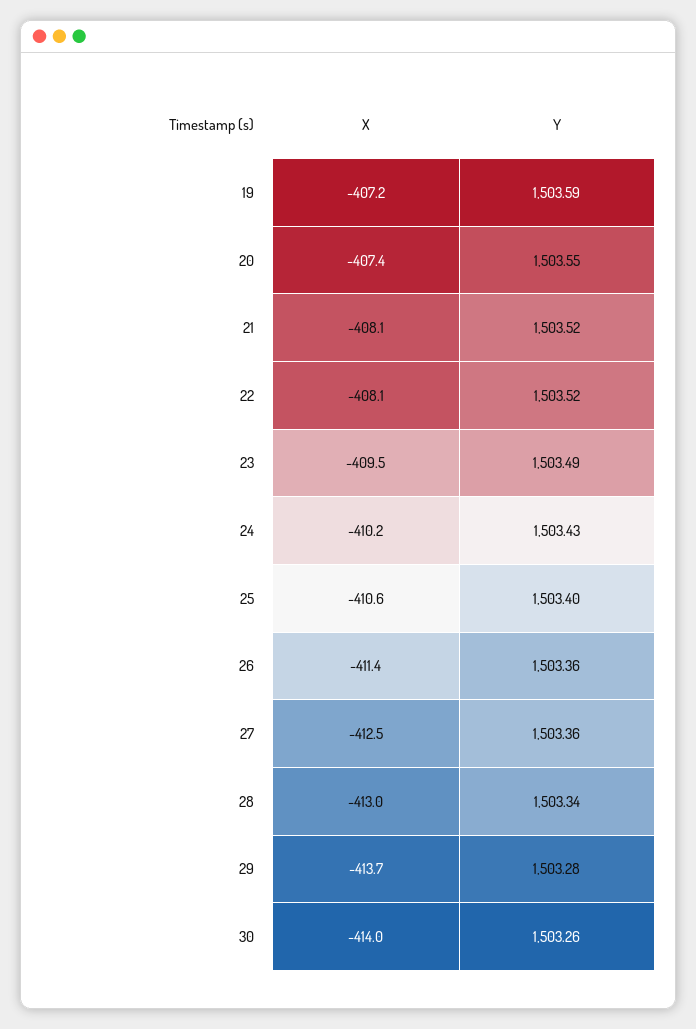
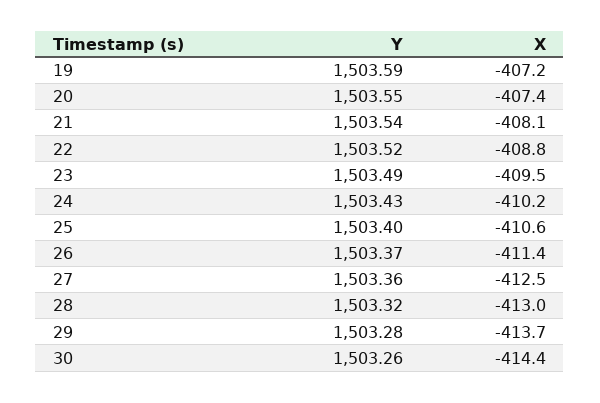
Y, 21: 1503.52 -> 1503.54
X, 22: -408.1 -> -408.8
Y, 26: 1503.36 -> 1503.37
Y, 28: 1503.34 -> 1503.32
X, 30: -414 -> -414.4

